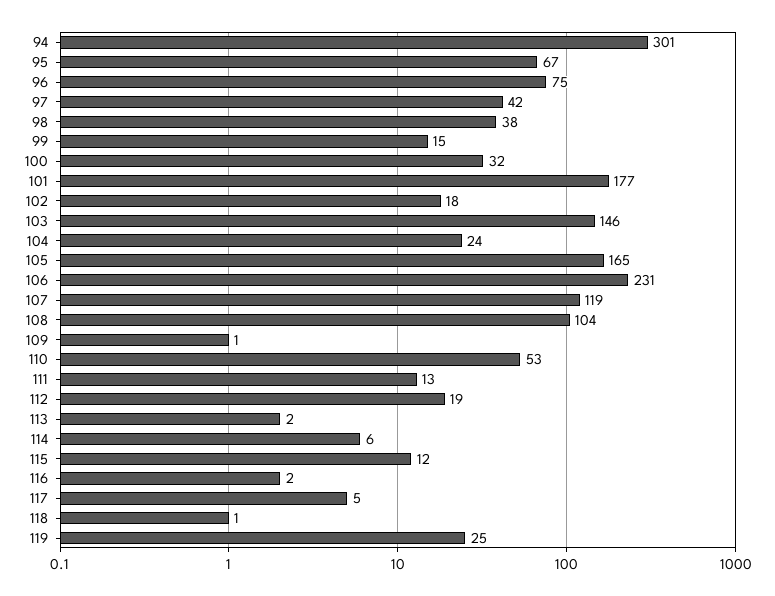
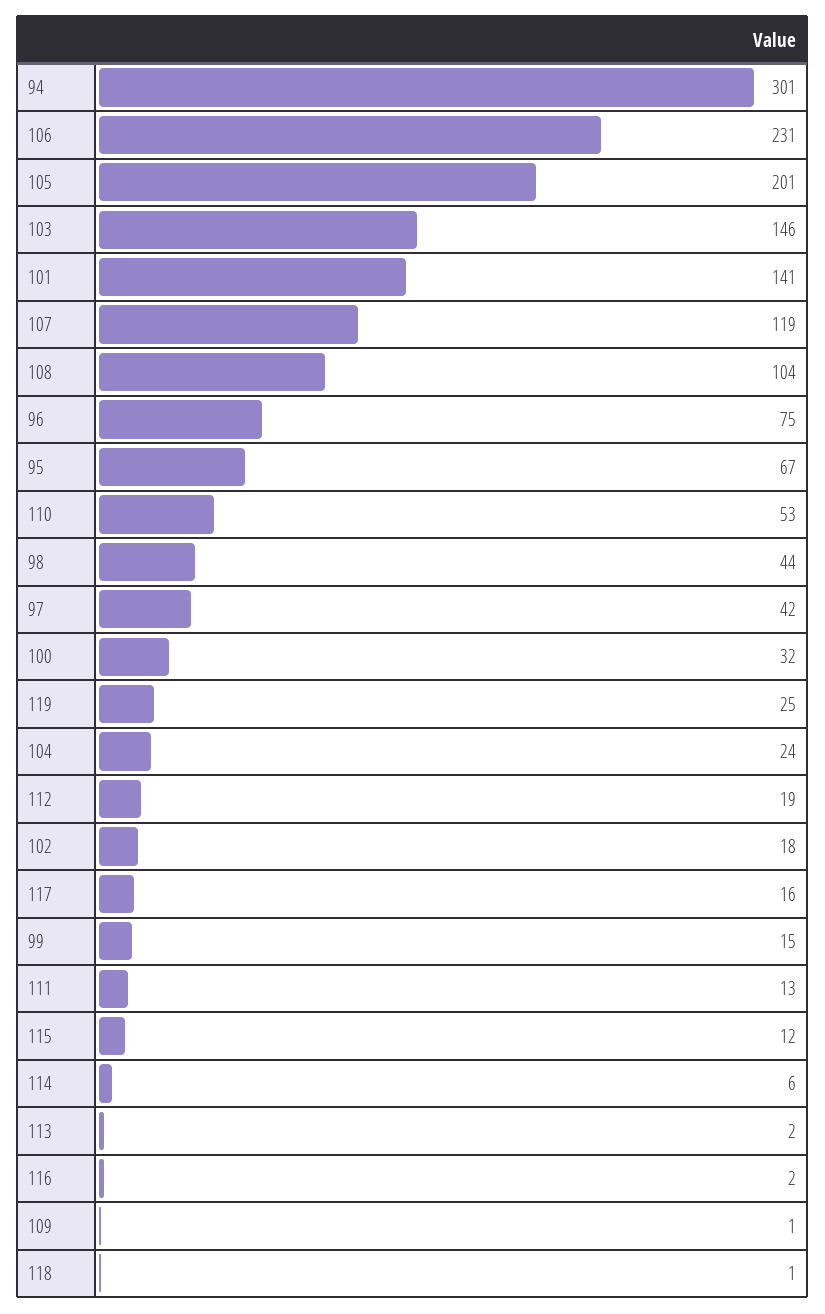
98: 38 -> 44
101: 177 -> 141
105: 165 -> 201
117: 5 -> 16

